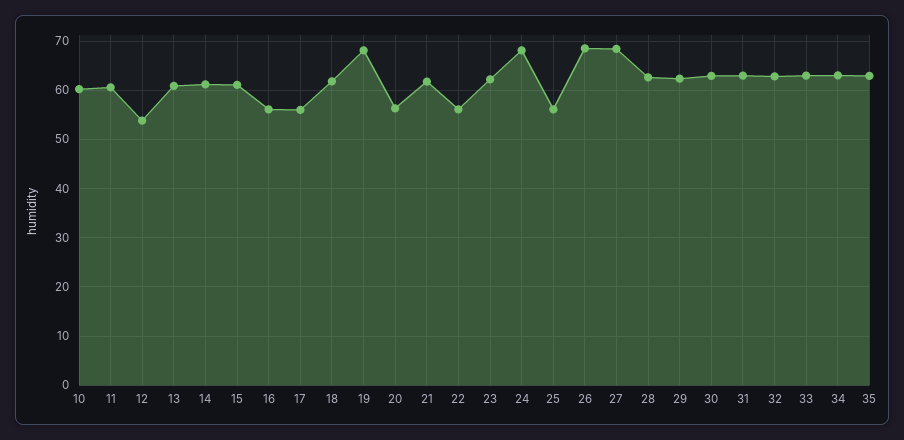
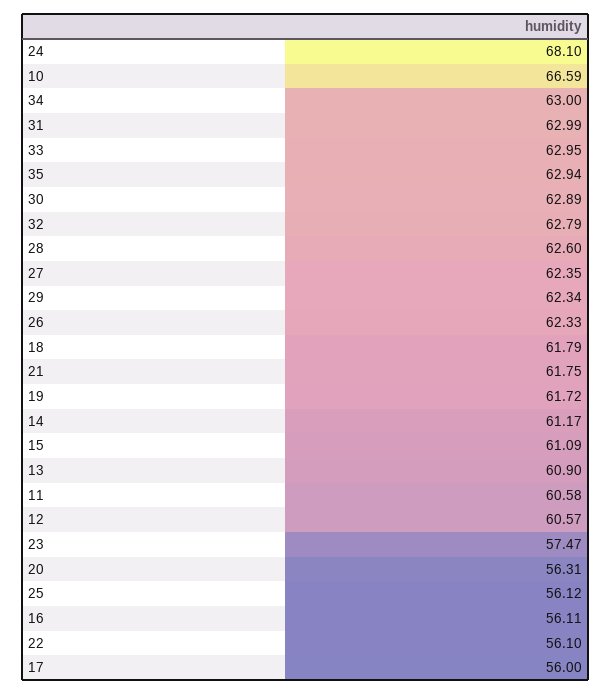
10: 60 -> 66.59
12: 54 -> 60.57
19: 68 -> 61.72
23: 62 -> 57.47
26: 68 -> 62.33
27: 68 -> 62.35

